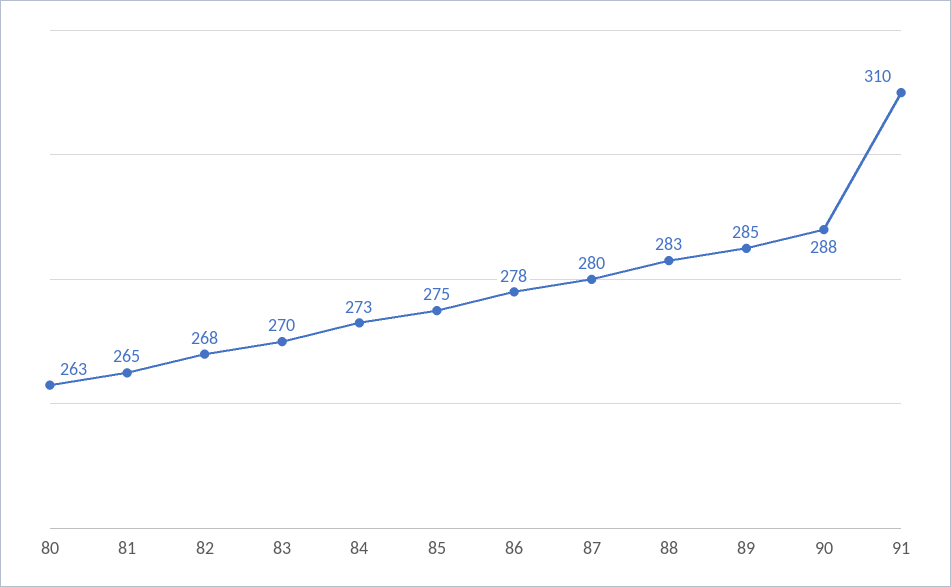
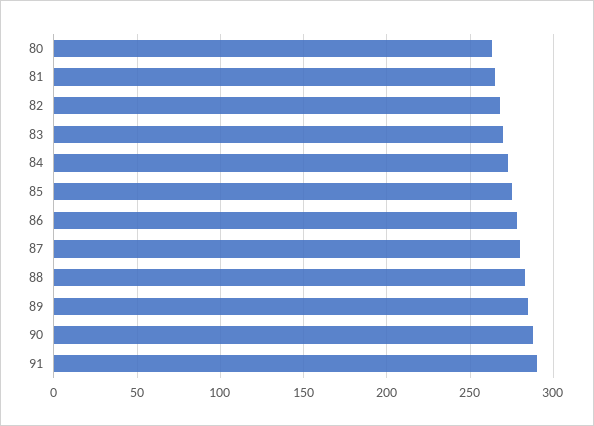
91: 310 -> 290

